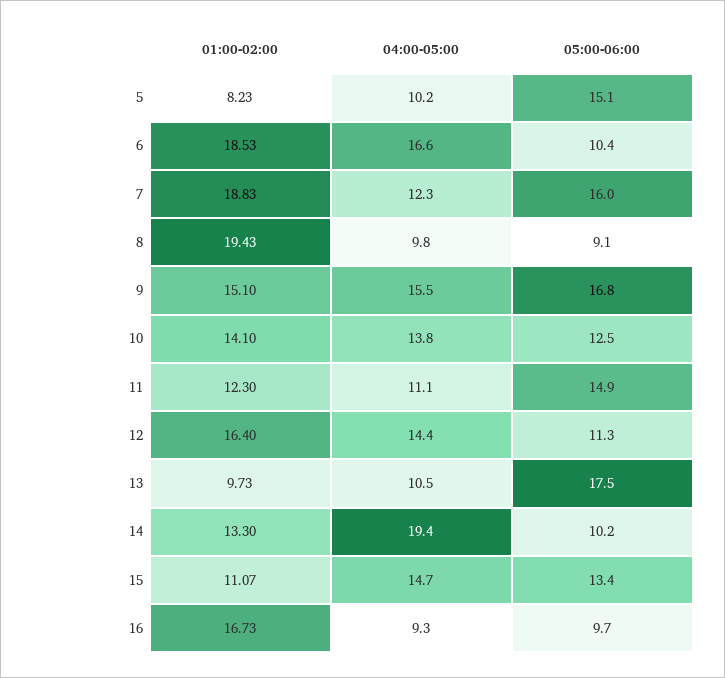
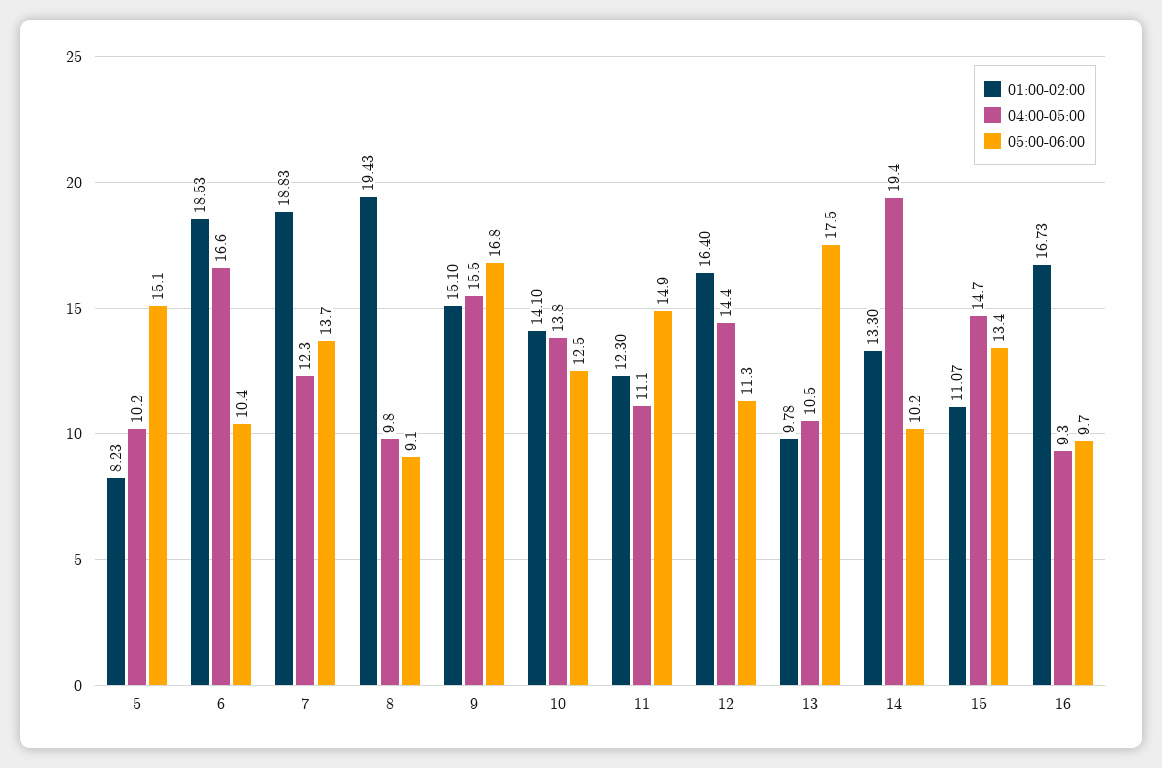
05:00-06:00, 7: 16 -> 13.7
01:00-02:00, 13: 9.73 -> 9.78

